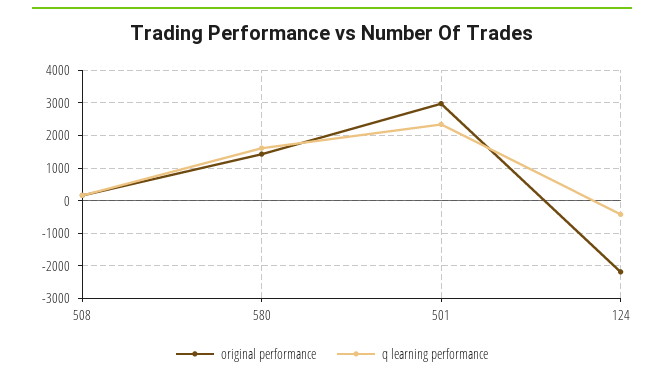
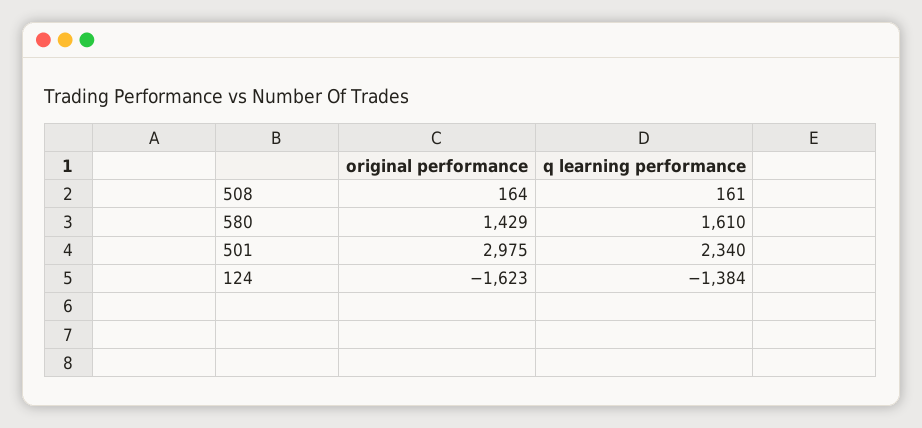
original performance, 124: -2200 -> -1623
q learning performance, 124: -400 -> -1384

